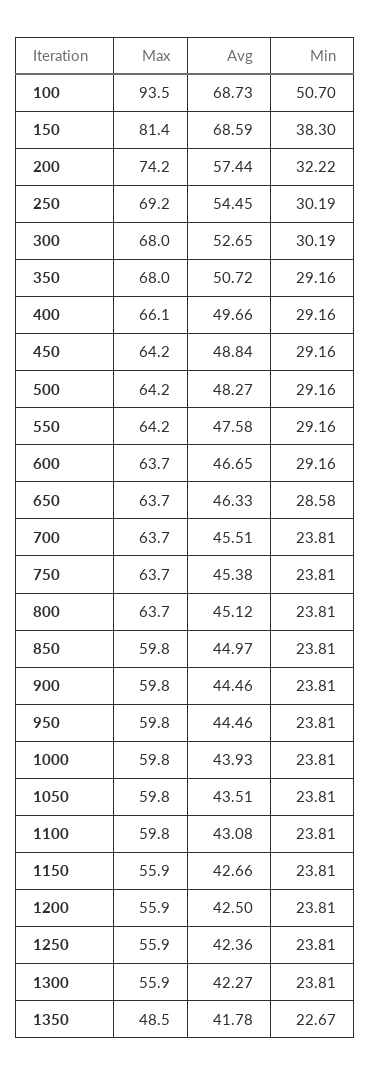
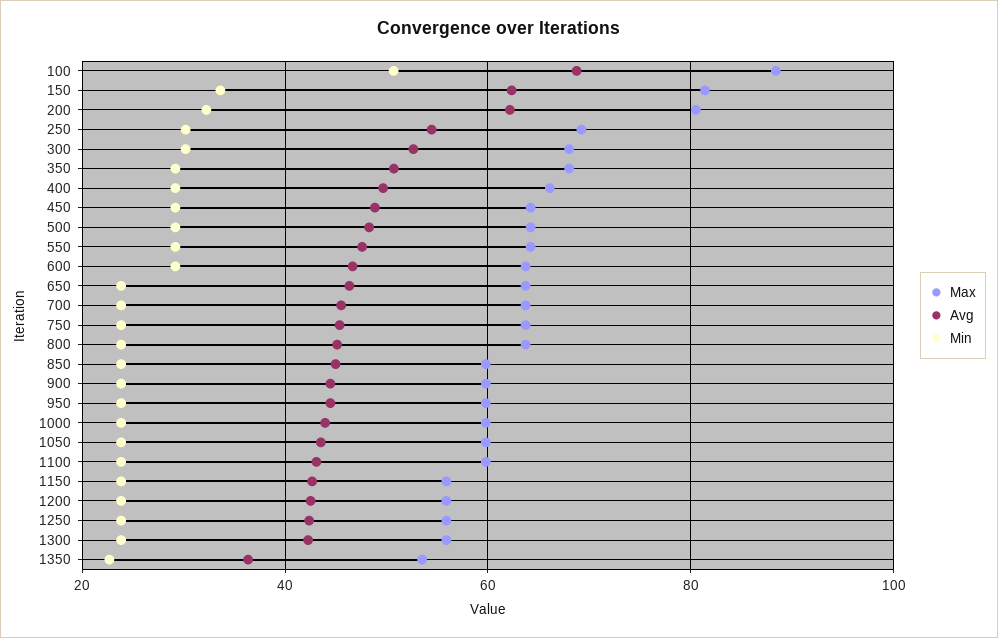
Max, 100: 93.5 -> 88
Avg, 150: 68.59 -> 62
Min, 150: 38.3 -> 34
Max, 200: 74.2 -> 80
Avg, 200: 57.44 -> 62
Min, 650: 28.58 -> 24
Max, 1350: 48.5 -> 54
Avg, 1350: 41.78 -> 36

